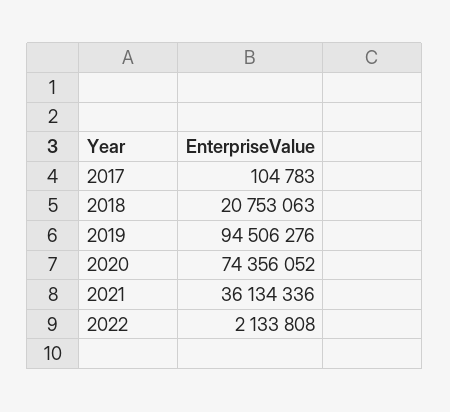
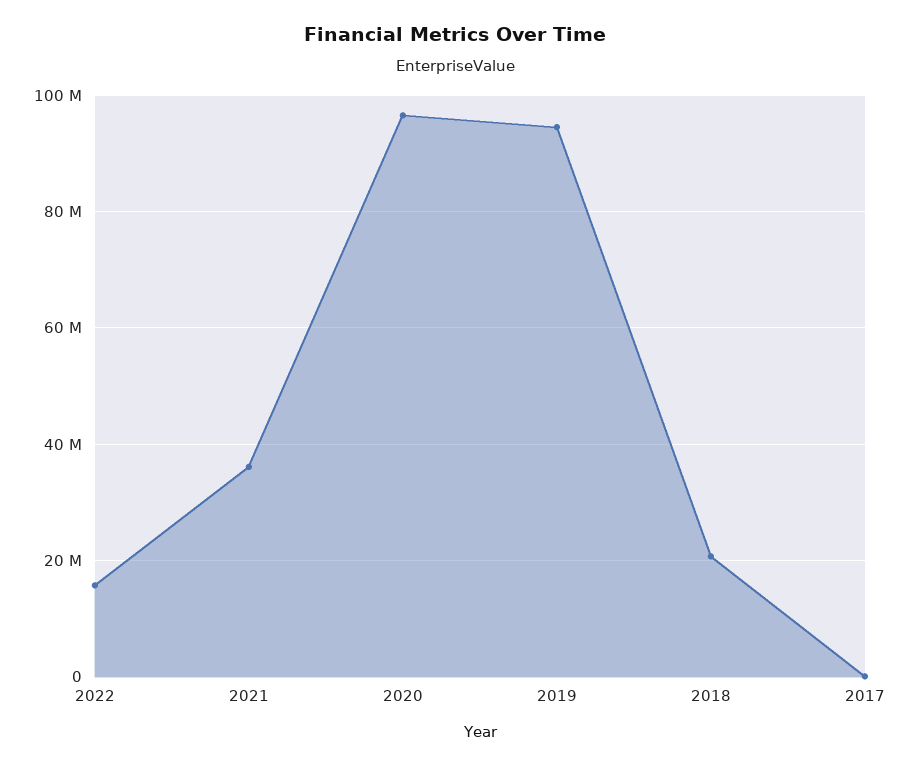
2020: 74356052 -> 96000000
2022: 2133808 -> 16000000

